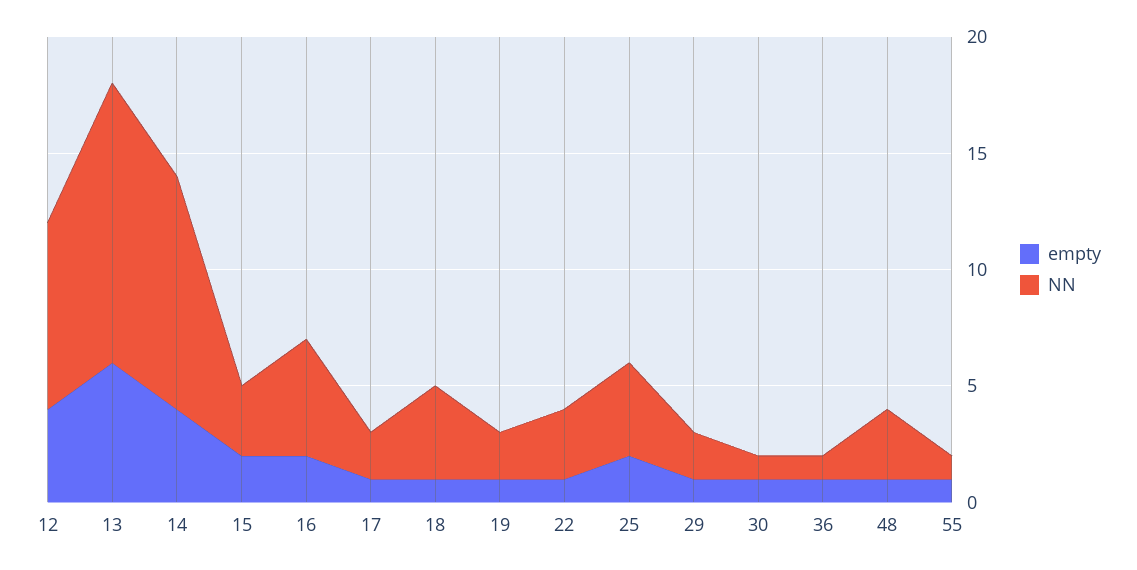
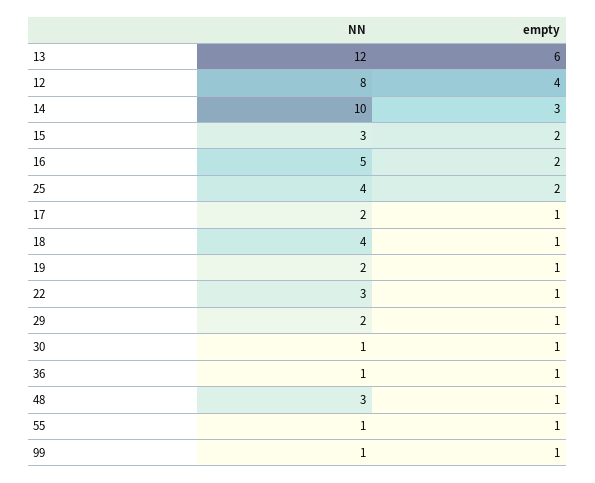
empty, 14: 4 -> 3
NN, 99: none -> 1
empty, 99: none -> 1

